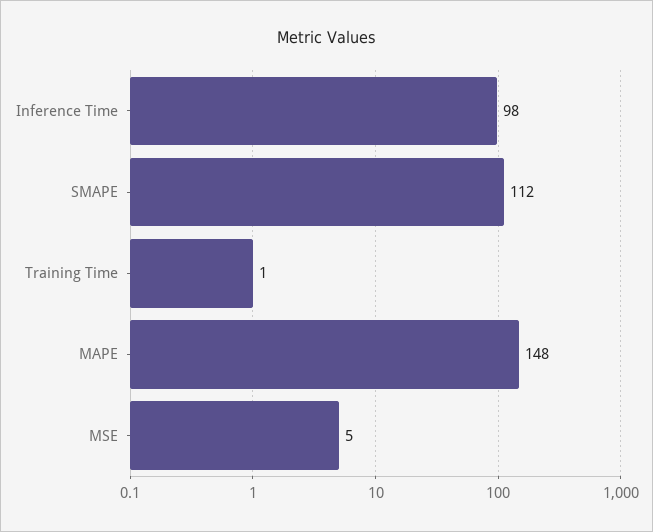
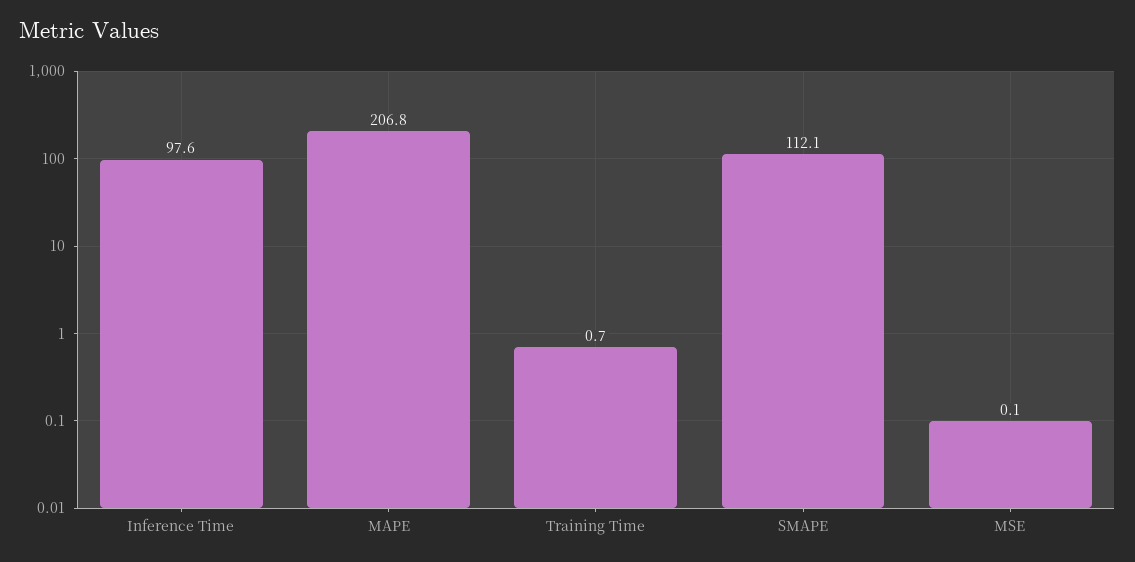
MAPE: 148 -> 206.8
MSE: 5 -> 0.1

